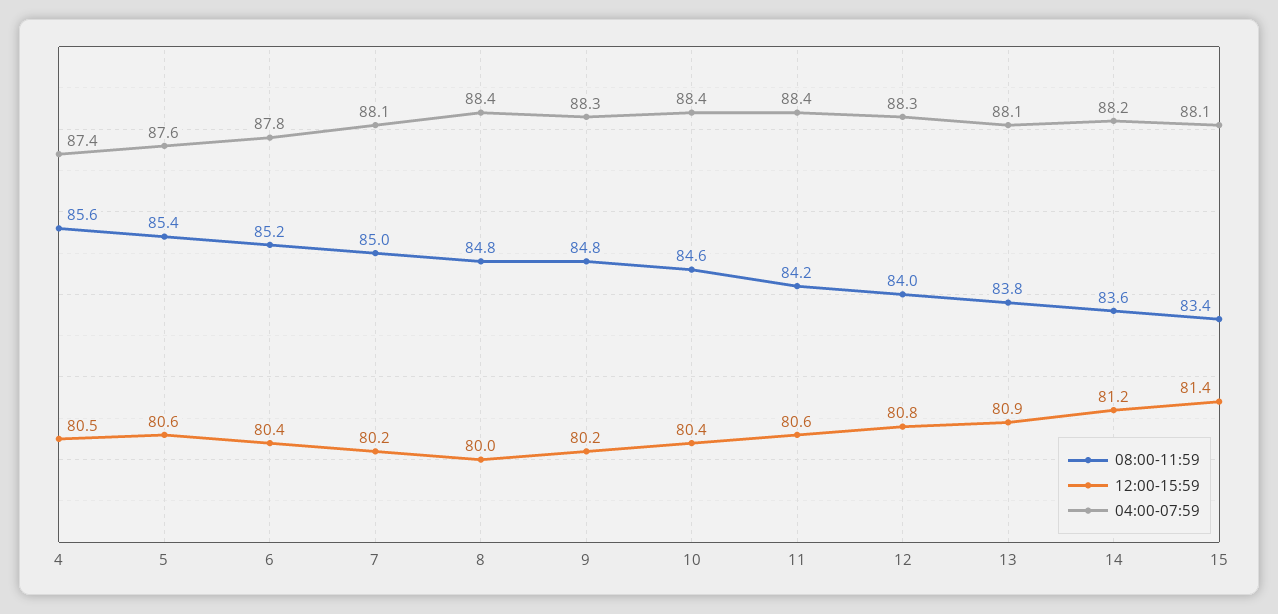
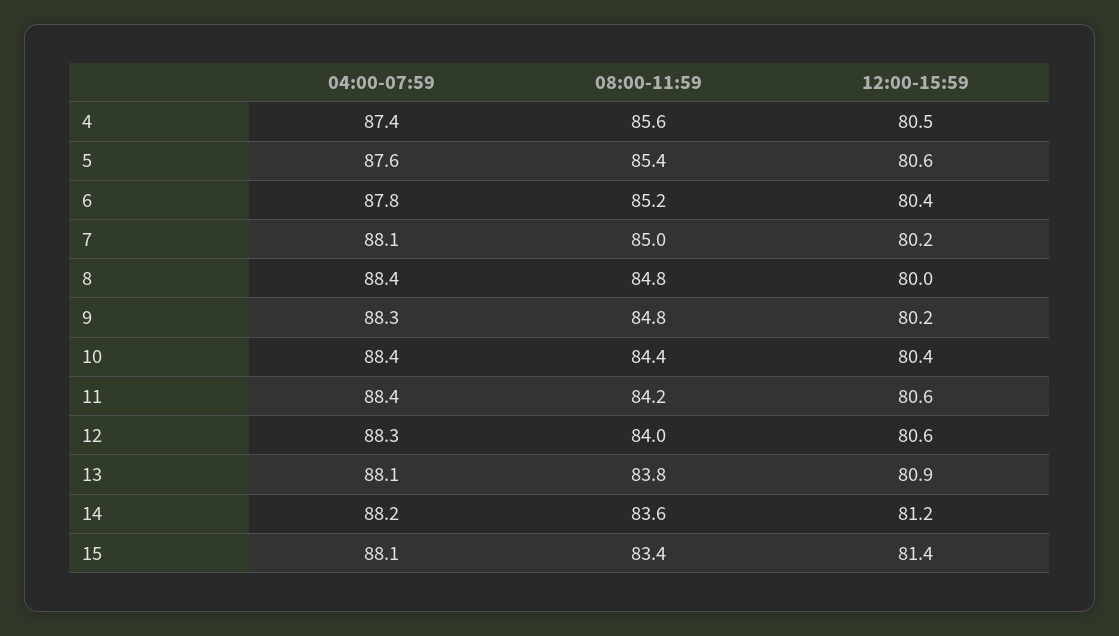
08:00-11:59, 10: 84.6 -> 84.4
12:00-15:59, 12: 80.8 -> 80.6

